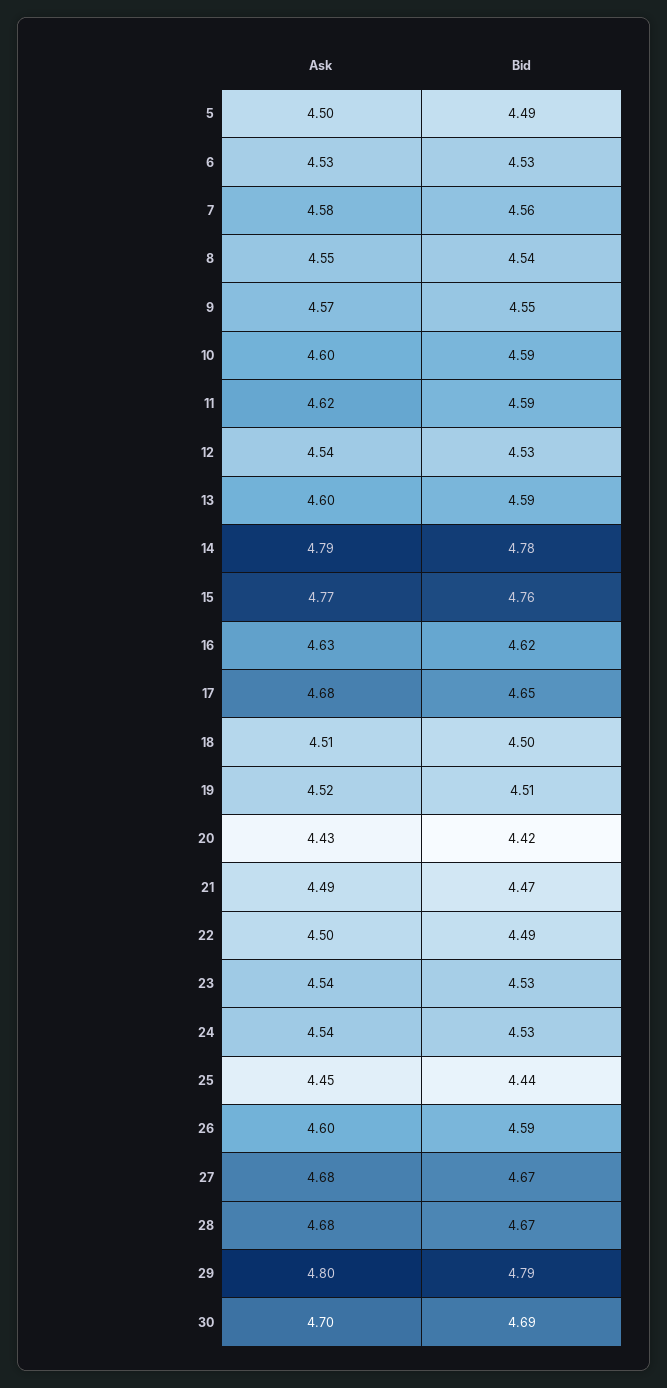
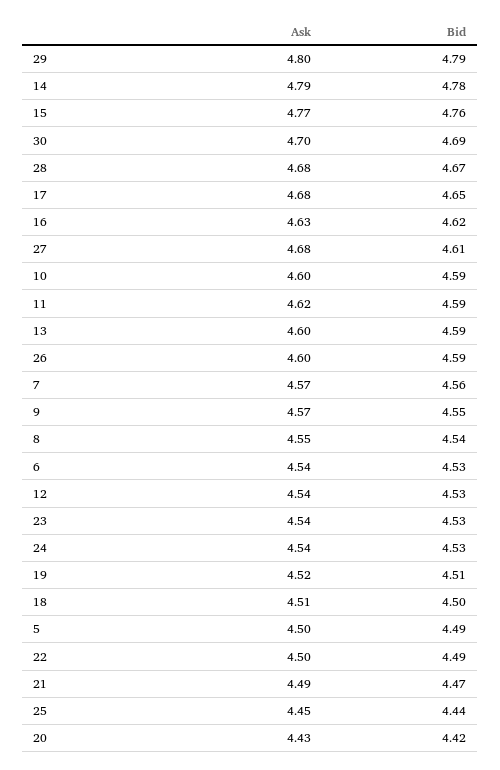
Ask, 6: 4.53 -> 4.54
Ask, 7: 4.58 -> 4.57
Bid, 27: 4.67 -> 4.61

